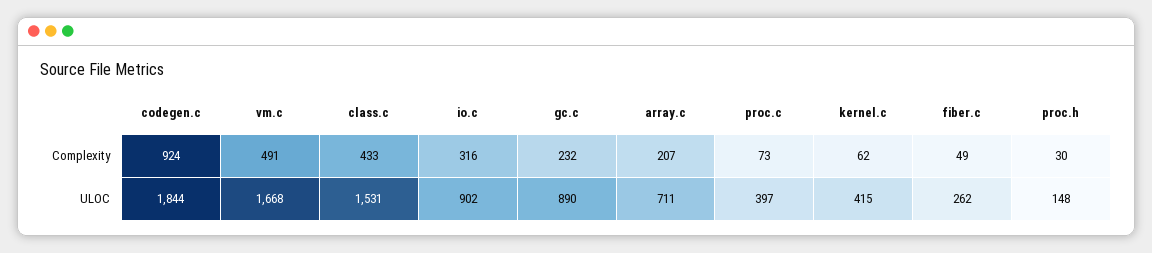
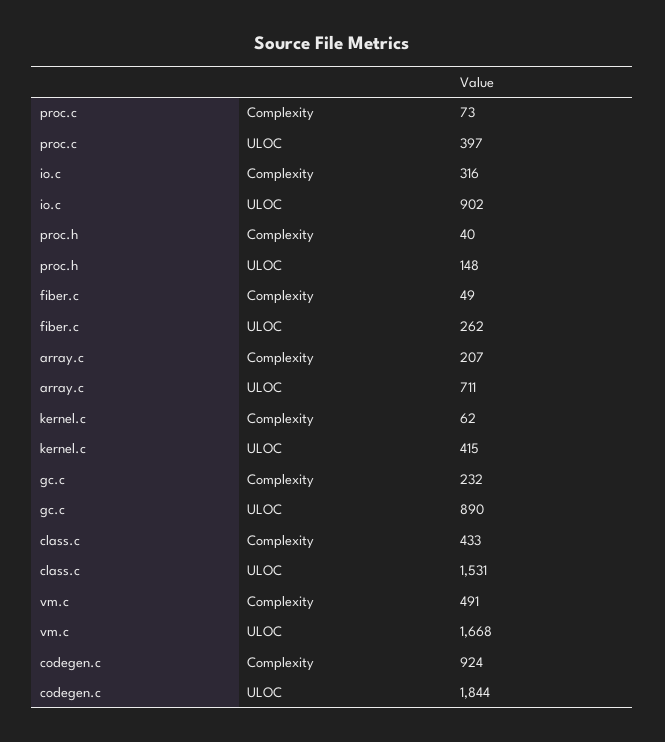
proc.h, Complexity: 30 -> 40

